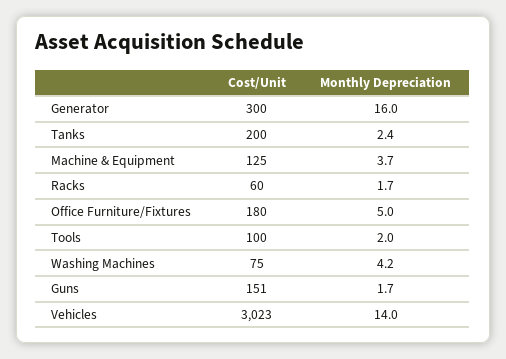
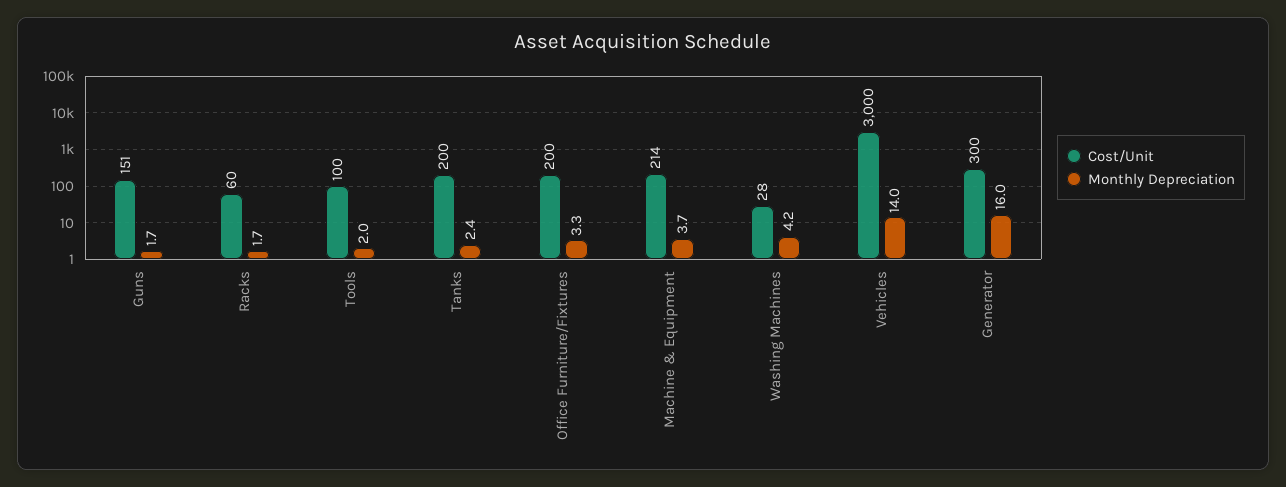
Cost/Unit, Machine & Equipment: 125 -> 214
Cost/Unit, Office Furniture/Fixtures: 180 -> 200
Monthly Depreciation, Office Furniture/Fixtures: 5 -> 3.3
Cost/Unit, Washing Machines: 75 -> 28
Cost/Unit, Vehicles: 3023 -> 3000

